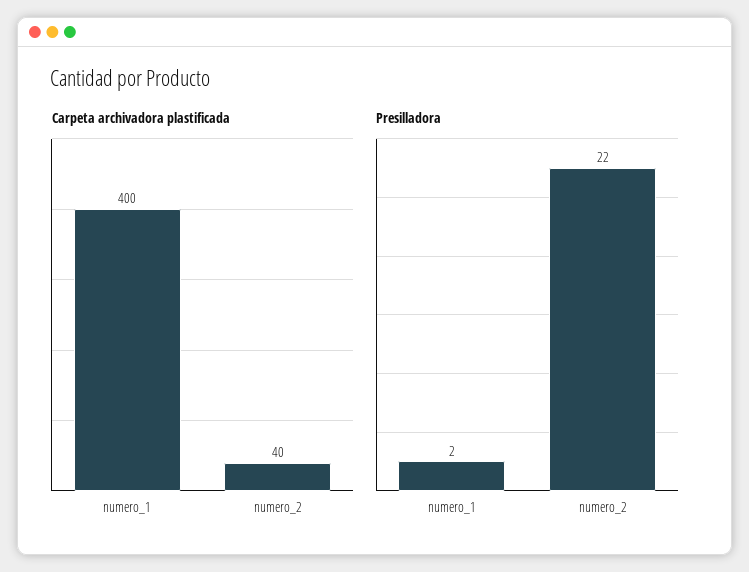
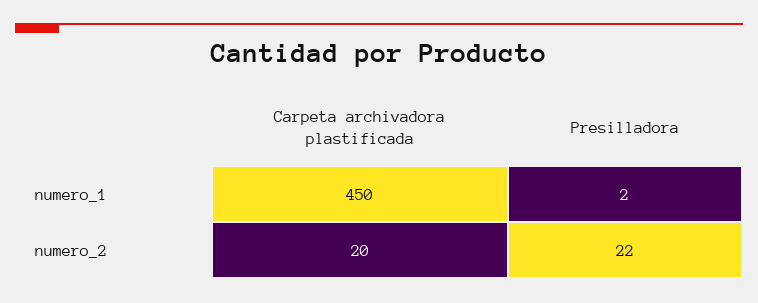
Carpeta archivadora plastificada, numero_1: 400 -> 450
Carpeta archivadora plastificada, numero_2: 40 -> 20

